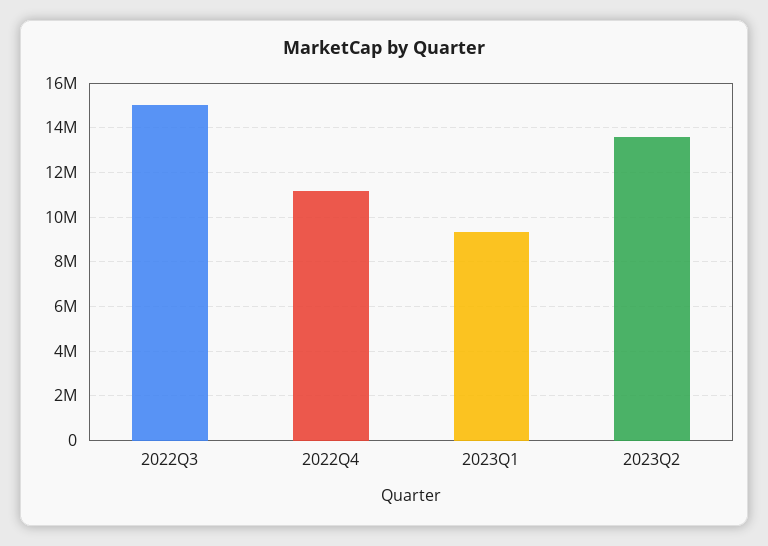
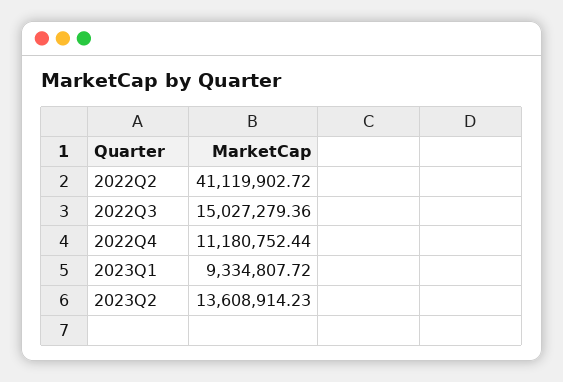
2022Q2: none -> 41119902.72

